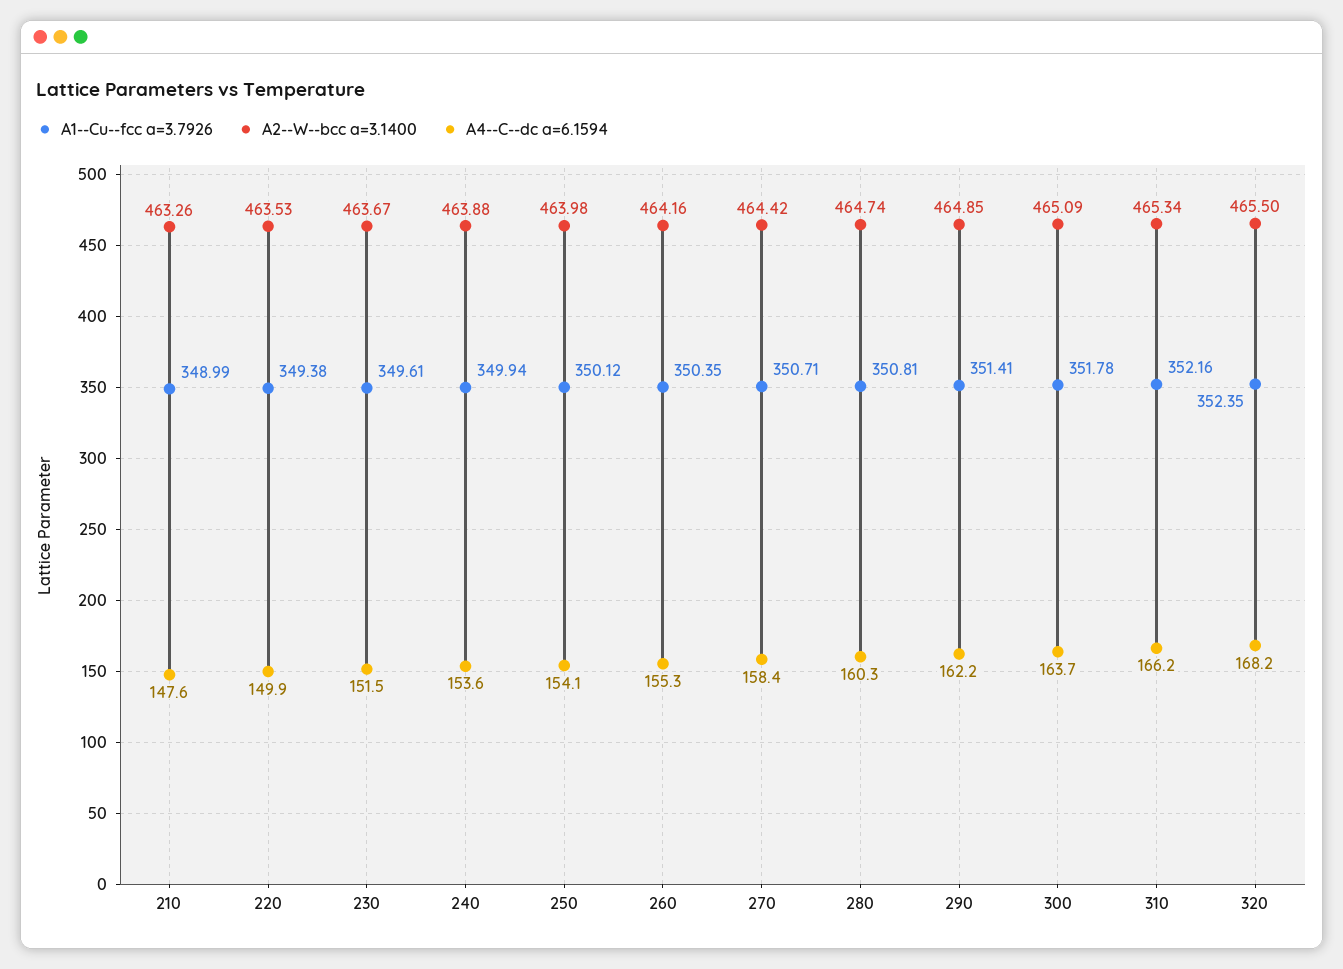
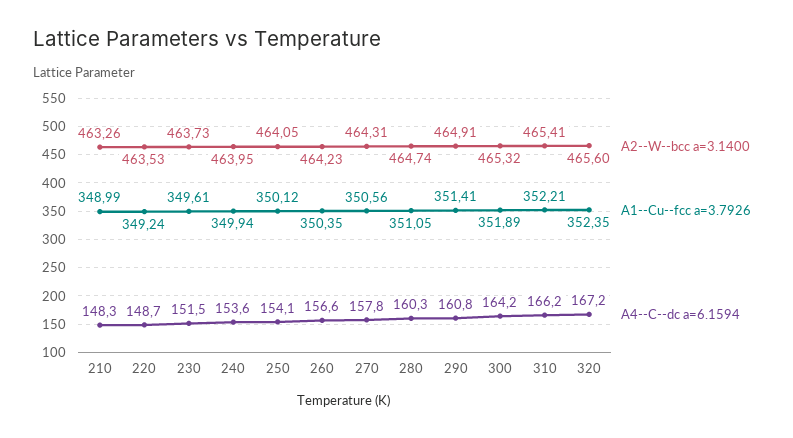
A4--C--dc a=6.1594, 210: 147.6 -> 148.3
A1--Cu--fcc a=3.7926, 220: 349.38 -> 349.24
A4--C--dc a=6.1594, 220: 149.9 -> 148.7
A2--W--bcc a=3.1400, 230: 463.67 -> 463.73
A2--W--bcc a=3.1400, 240: 463.88 -> 463.95
A2--W--bcc a=3.1400, 250: 463.98 -> 464.05
A2--W--bcc a=3.1400, 260: 464.16 -> 464.23
A4--C--dc a=6.1594, 260: 155.3 -> 156.6
A1--Cu--fcc a=3.7926, 270: 350.71 -> 350.56
A2--W--bcc a=3.1400, 270: 464.42 -> 464.31
A4--C--dc a=6.1594, 270: 158.4 -> 157.8
A1--Cu--fcc a=3.7926, 280: 350.81 -> 351.05
A2--W--bcc a=3.1400, 290: 464.85 -> 464.91
A4--C--dc a=6.1594, 290: 162.2 -> 160.8
A1--Cu--fcc a=3.7926, 300: 351.78 -> 351.89
A2--W--bcc a=3.1400, 300: 465.09 -> 465.32
A4--C--dc a=6.1594, 300: 163.7 -> 164.2
A1--Cu--fcc a=3.7926, 310: 352.16 -> 352.21
A2--W--bcc a=3.1400, 310: 465.34 -> 465.41
A2--W--bcc a=3.1400, 320: 465.5 -> 465.6
A4--C--dc a=6.1594, 320: 168.2 -> 167.2

